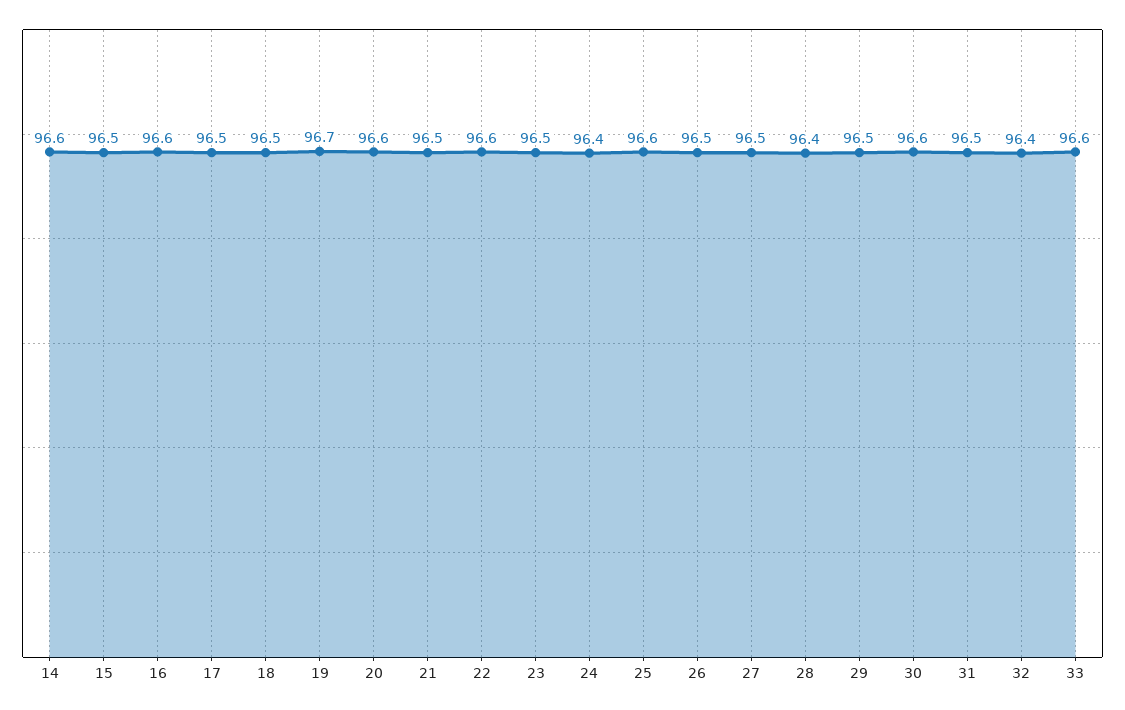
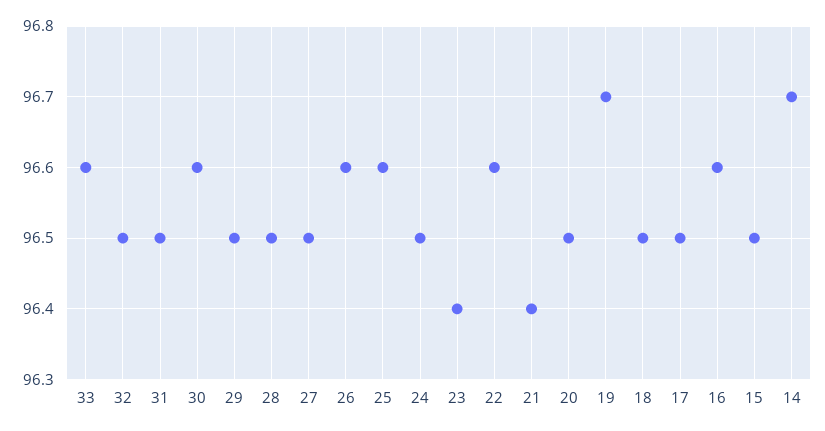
14: 96.6 -> 96.7
20: 96.6 -> 96.5
21: 96.5 -> 96.4
23: 96.5 -> 96.4
24: 96.4 -> 96.5
26: 96.5 -> 96.6
28: 96.4 -> 96.5
32: 96.4 -> 96.5

